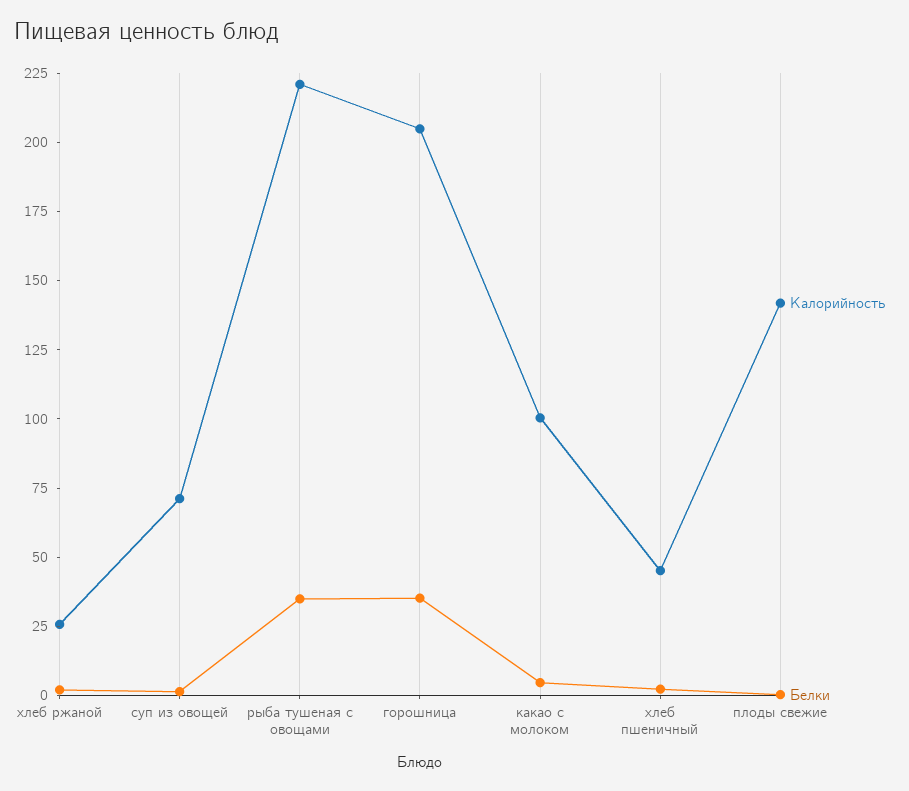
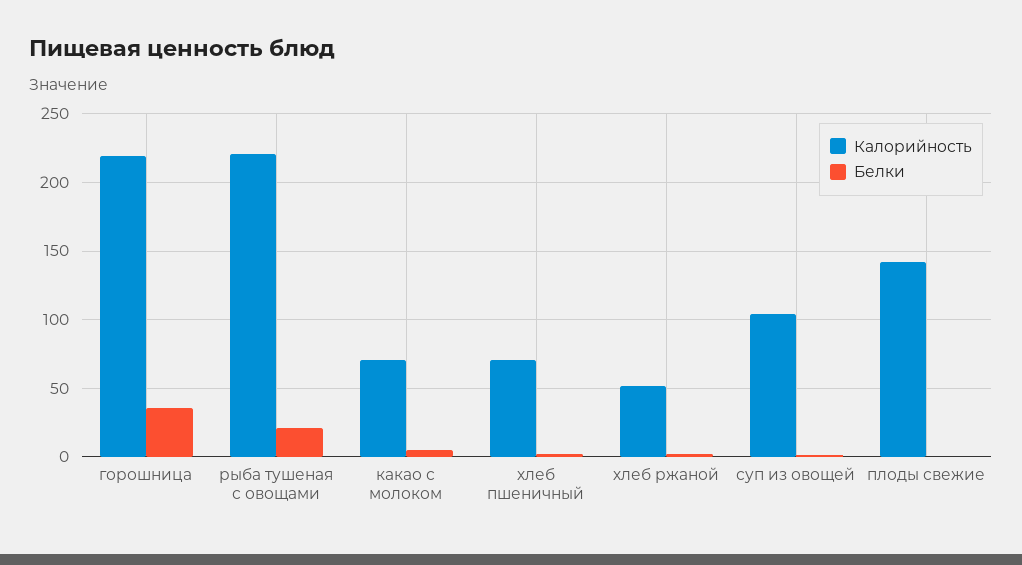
Калорийность, хлеб ржаной: 25 -> 50
Калорийность, суп из овощей: 70 -> 105
Белки, рыба тушеная с овощами: 35 -> 20
Калорийность, горошница: 205 -> 220
Калорийность, какао с молоком: 100 -> 70
Калорийность, хлеб пшеничный: 45 -> 70

